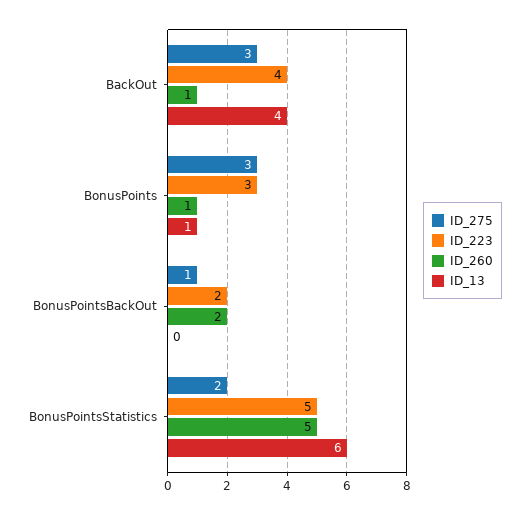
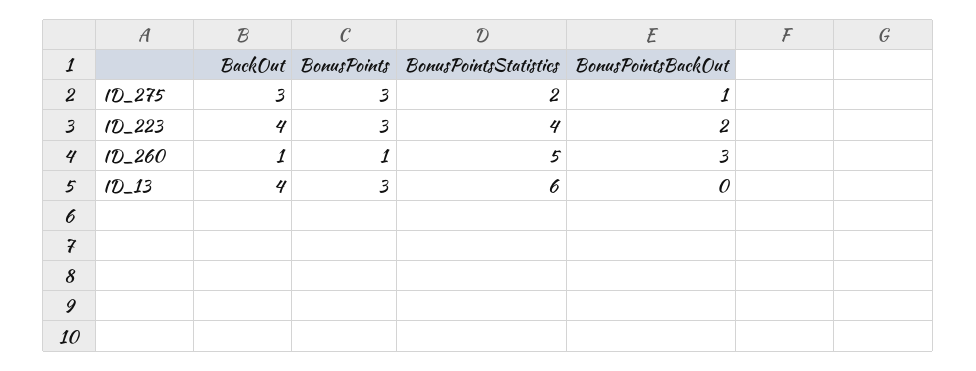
ID_13, BonusPoints: 1 -> 3
ID_260, BonusPointsBackOut: 2 -> 3
ID_223, BonusPointsStatistics: 5 -> 4

